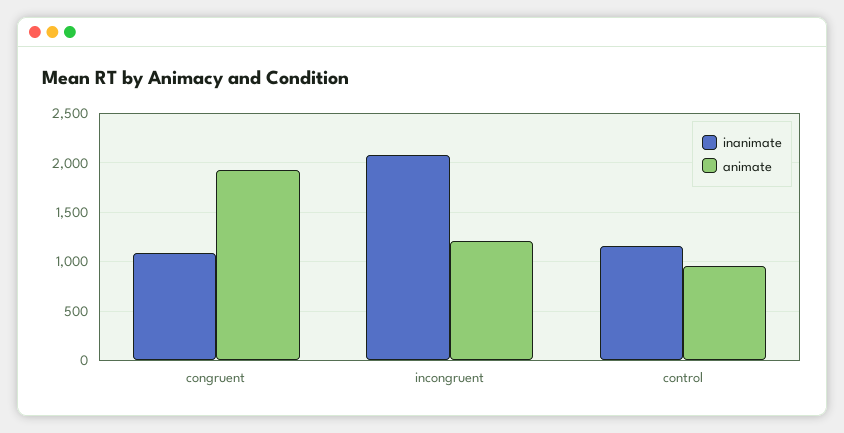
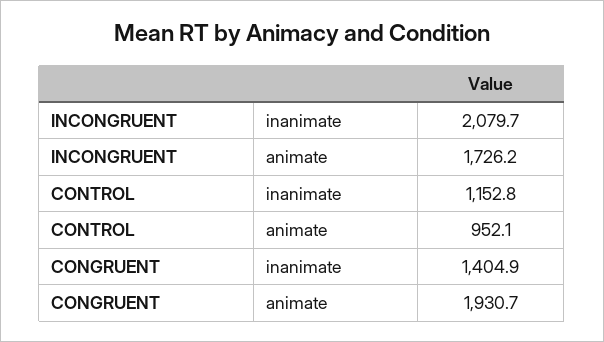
inanimate, congruent: 1100 -> 1404.9
animate, incongruent: 1200 -> 1726.2

